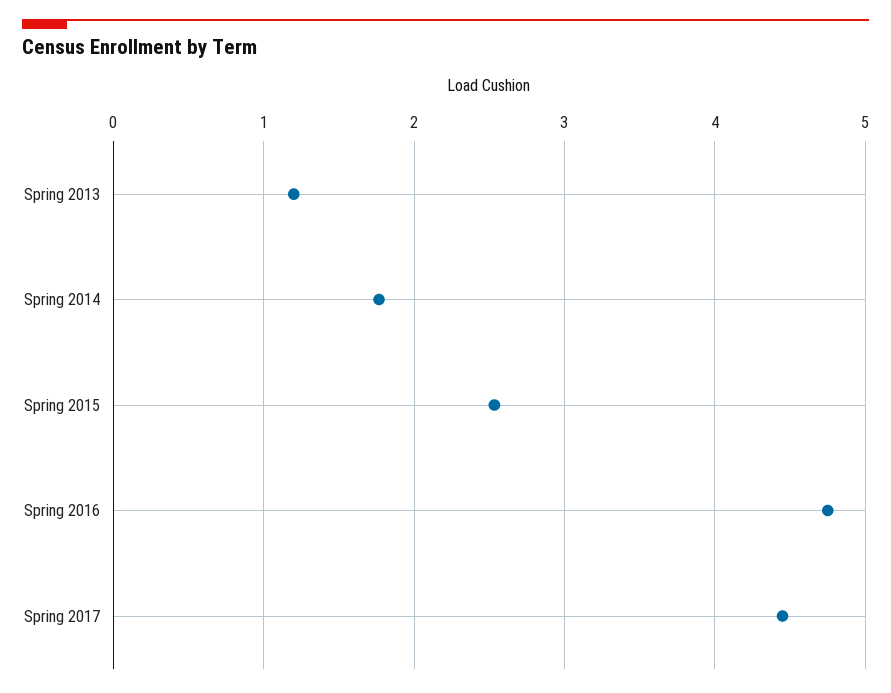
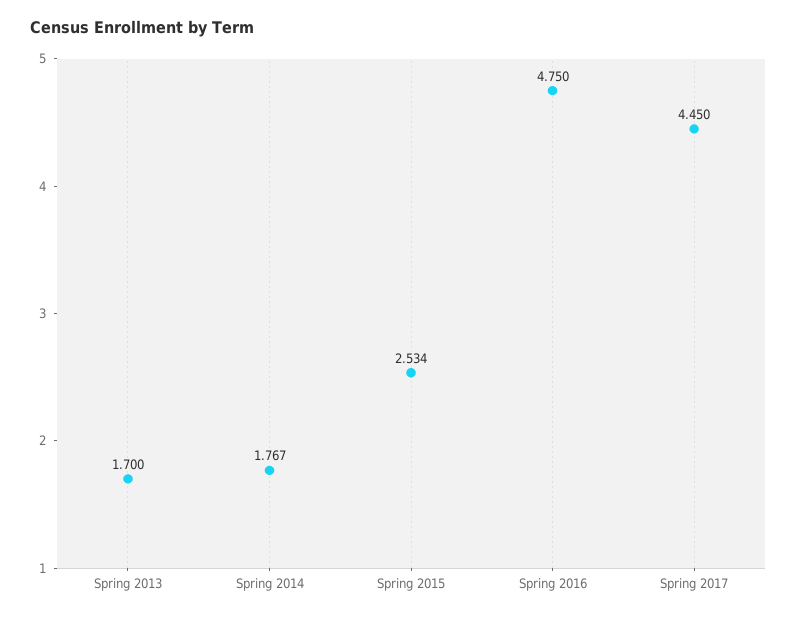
Spring 2013: 1.2 -> 1.7

